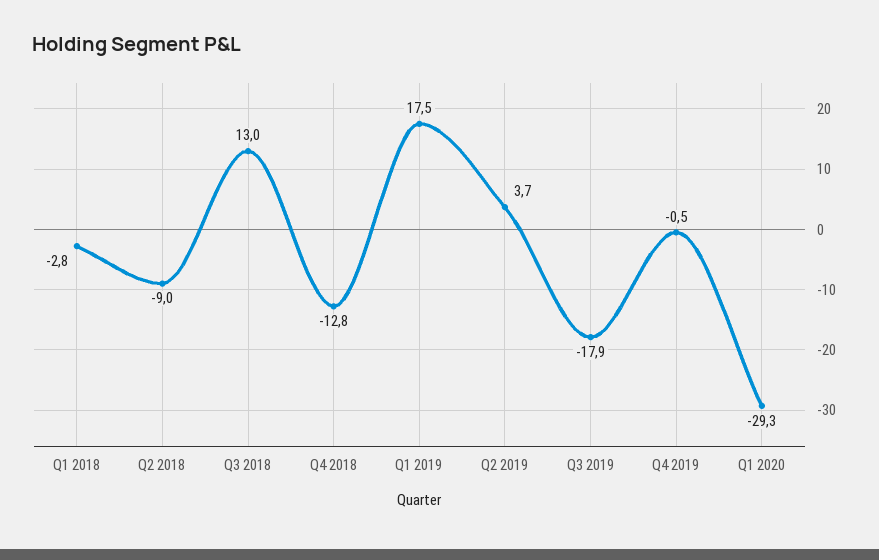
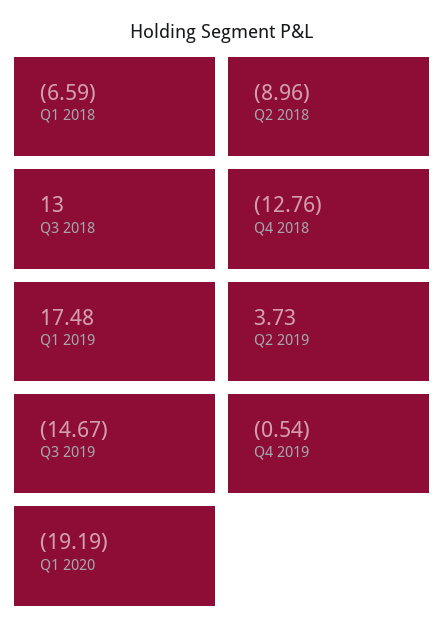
Q1 2018: -2.8 -> -6.59
Q3 2019: -17.9 -> -14.67
Q1 2020: -29.3 -> -19.19

